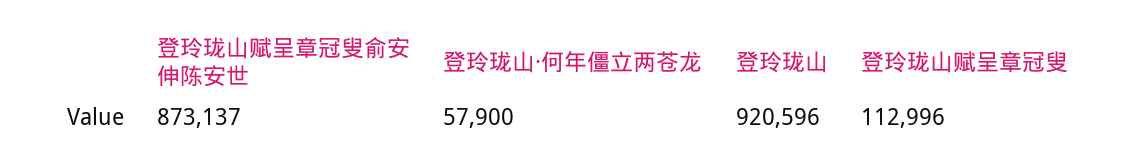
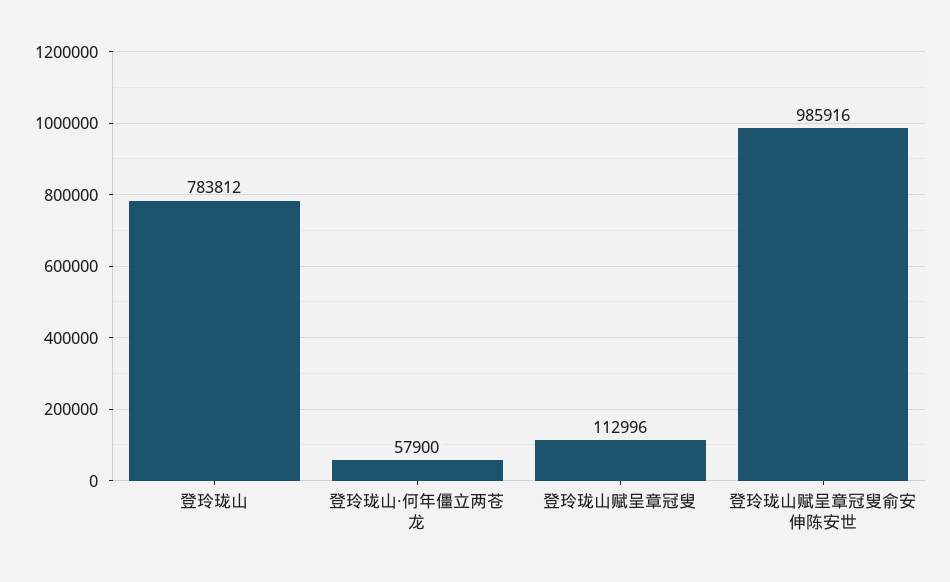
登玲珑山赋呈章冠叟俞安伸陈安世: 873137 -> 985916
登玲珑山: 920596 -> 783812

